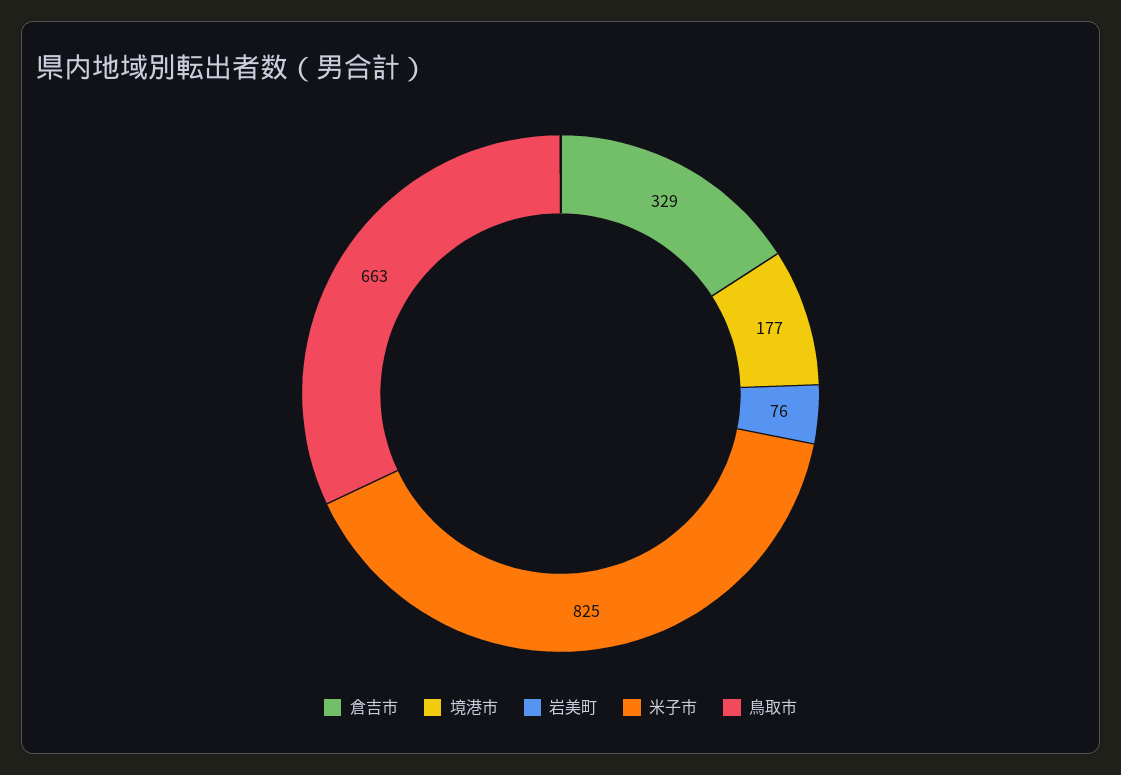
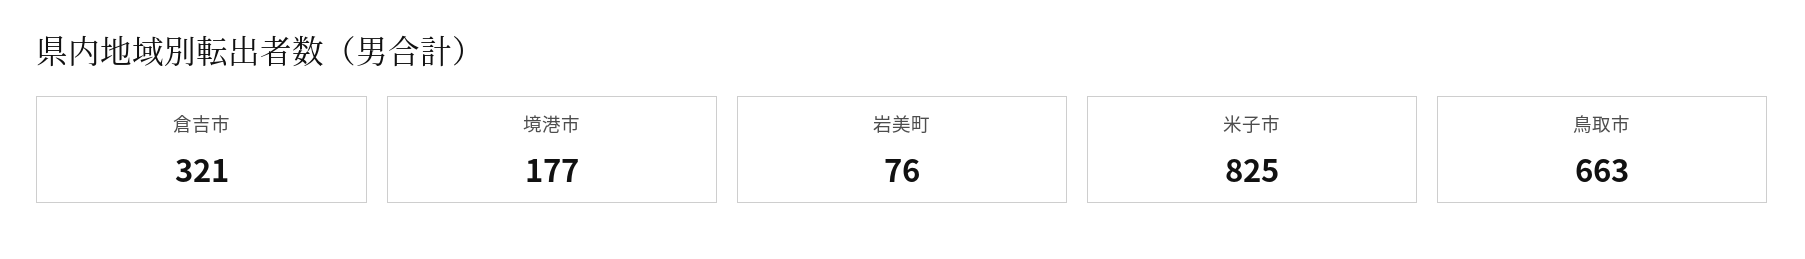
倉吉市: 329 -> 321

